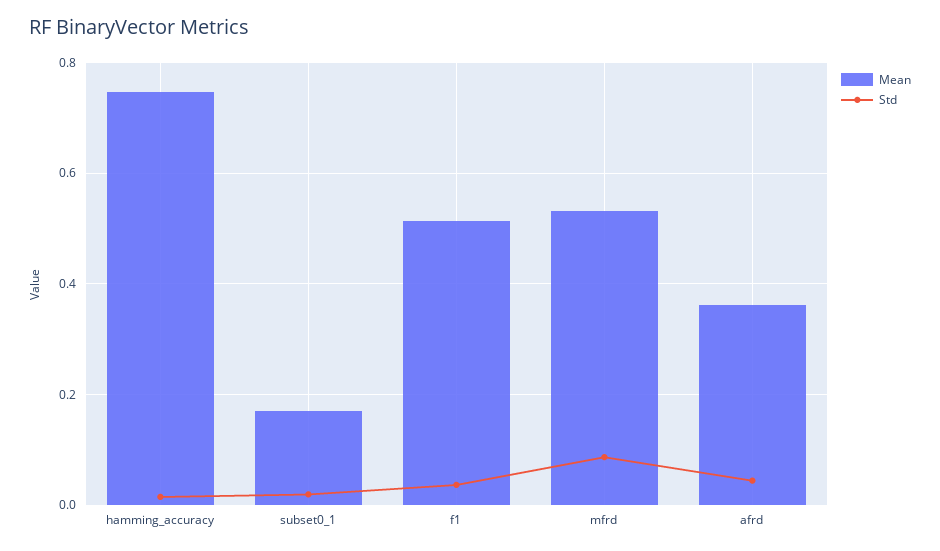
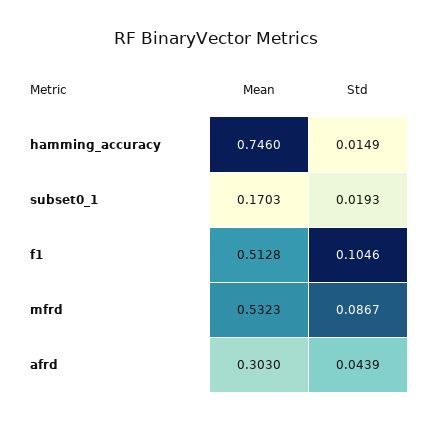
Std, f1: 0.04 -> 0.1046
Mean, afrd: 0.36 -> 0.303

